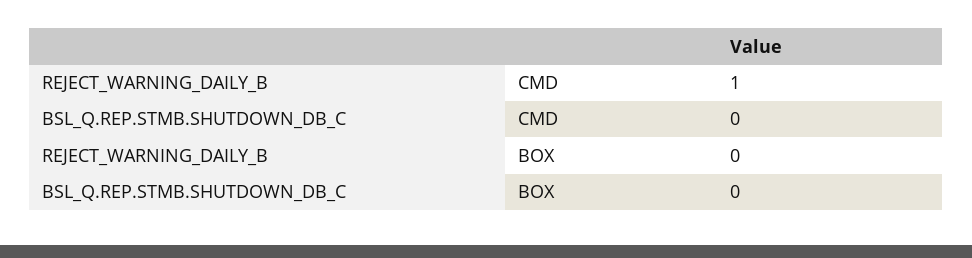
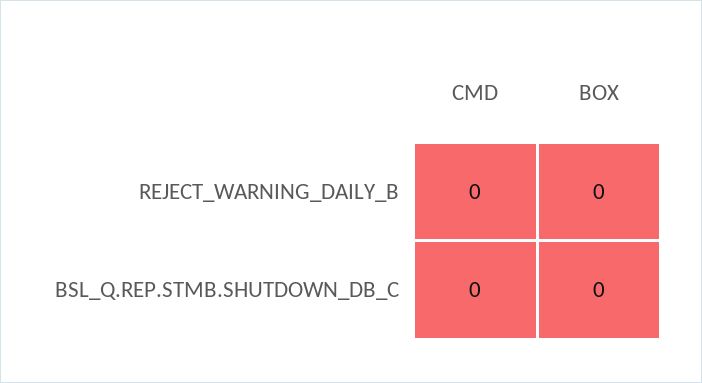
REJECT_WARNING_DAILY_B, CMD: 1 -> 0

